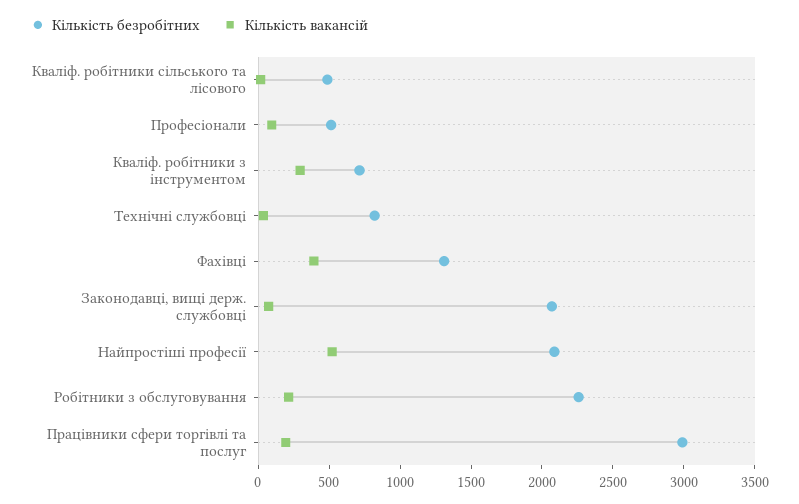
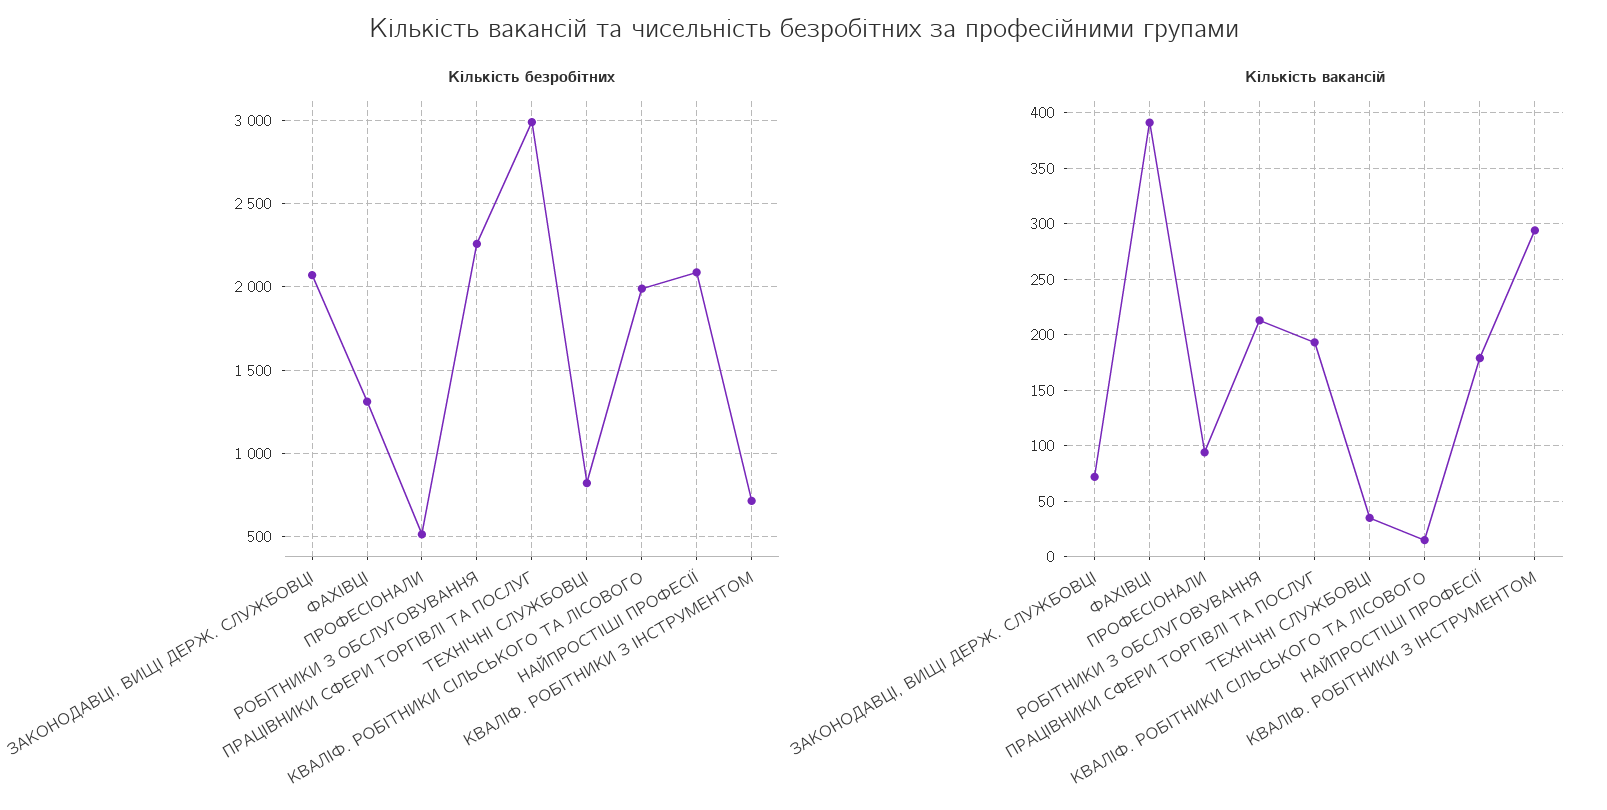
Кількість безробітних, Кваліф. робітники сільського та лісового: 500 -> 2000
Кількість вакансій, Найпростіші професії: 500 -> 180

